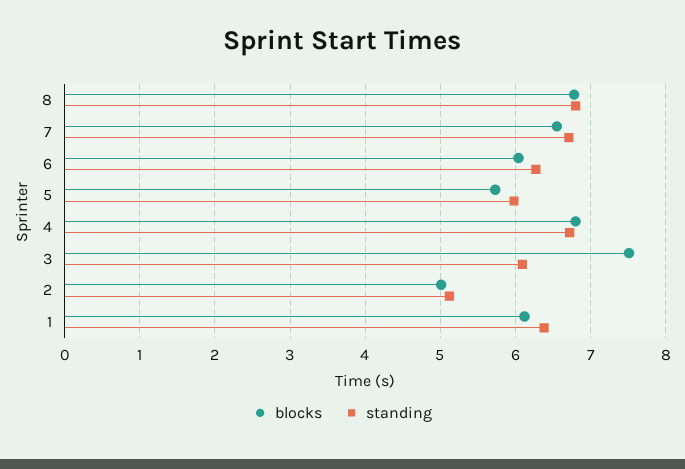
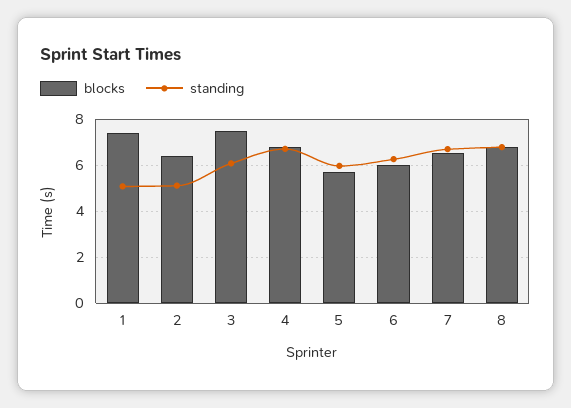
blocks, 2: 5 -> 6.5
blocks, 1: 6.1 -> 7.5
standing, 1: 6.4 -> 5

